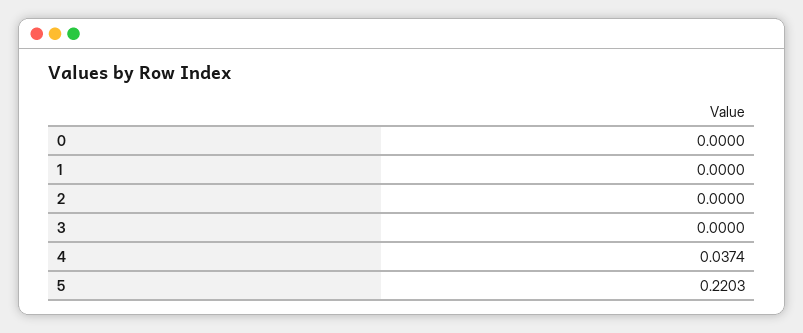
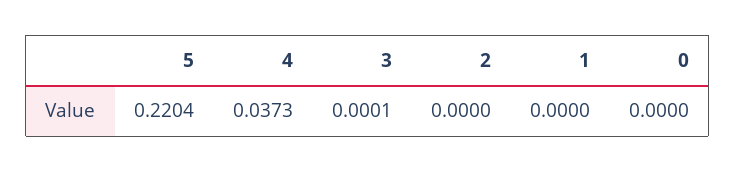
3: 0 -> 0.0001
4: 0.0374 -> 0.0373
5: 0.2203 -> 0.2204

